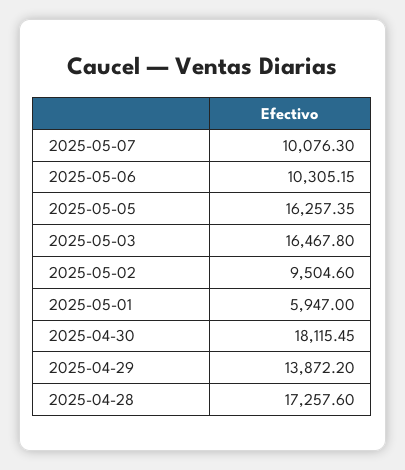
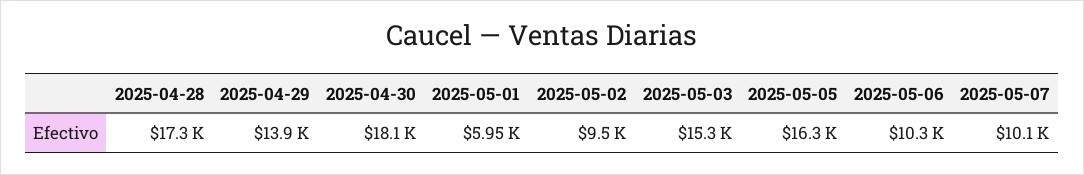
2025-05-03: 16467.8 -> 15300

